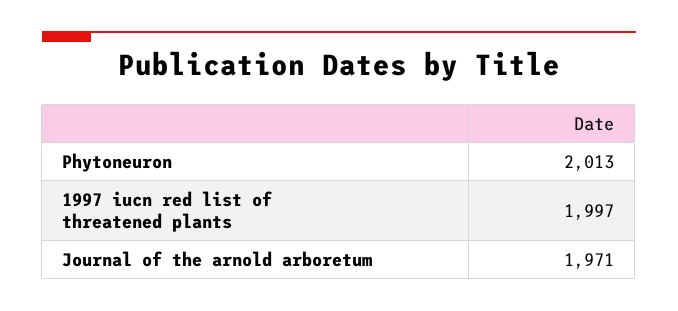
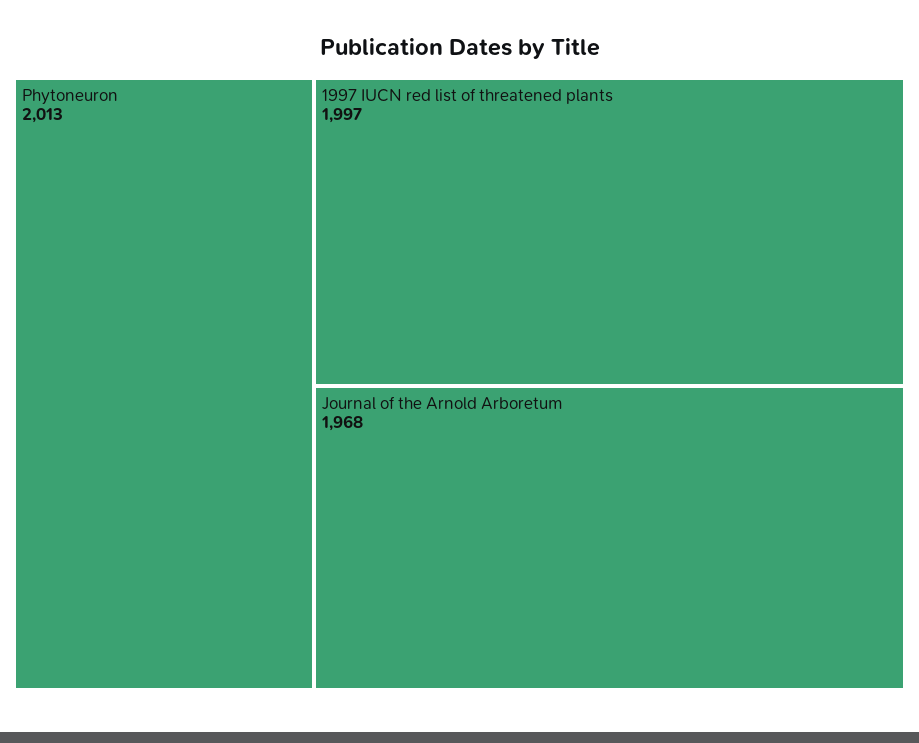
Journal of the arnold arboretum: 1971 -> 1968

